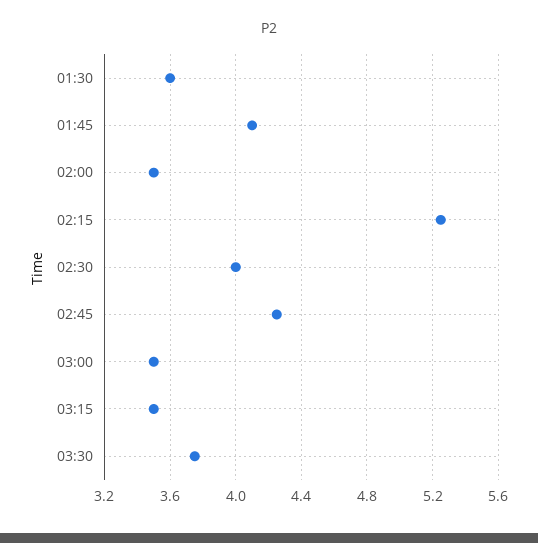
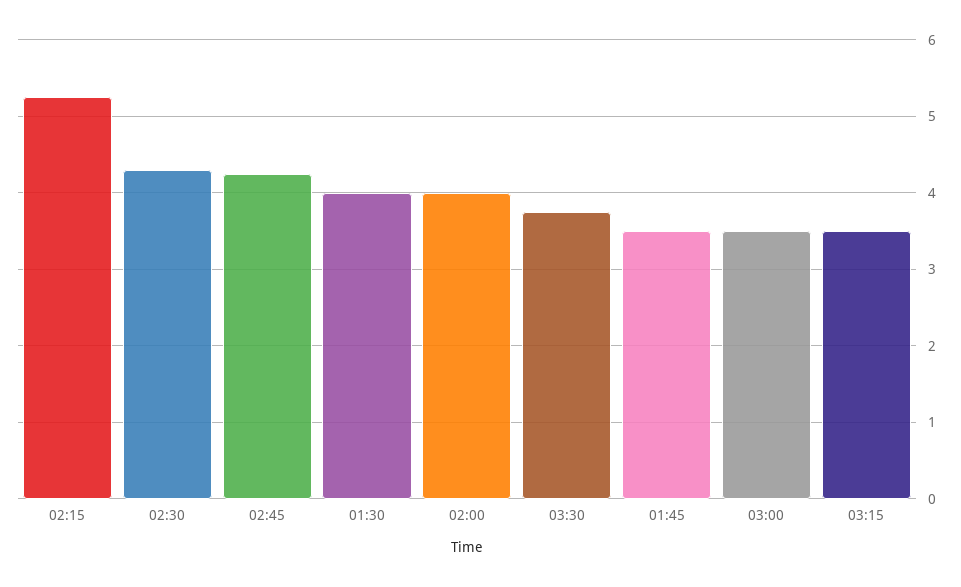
01:30: 3.6 -> 4
01:45: 4.1 -> 3.5
02:00: 3.5 -> 4
02:30: 4 -> 4.3

